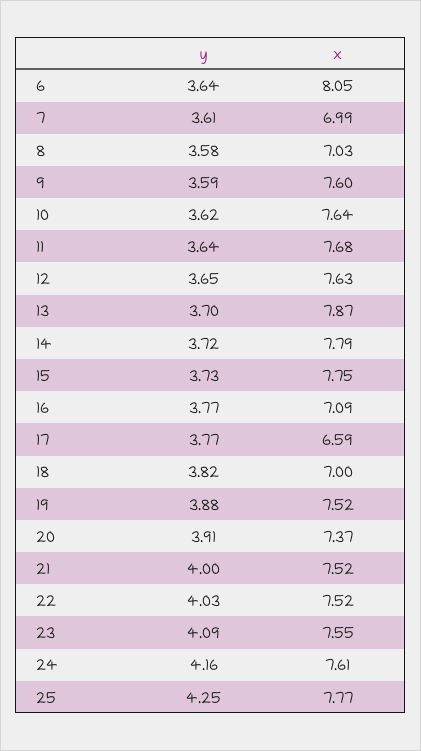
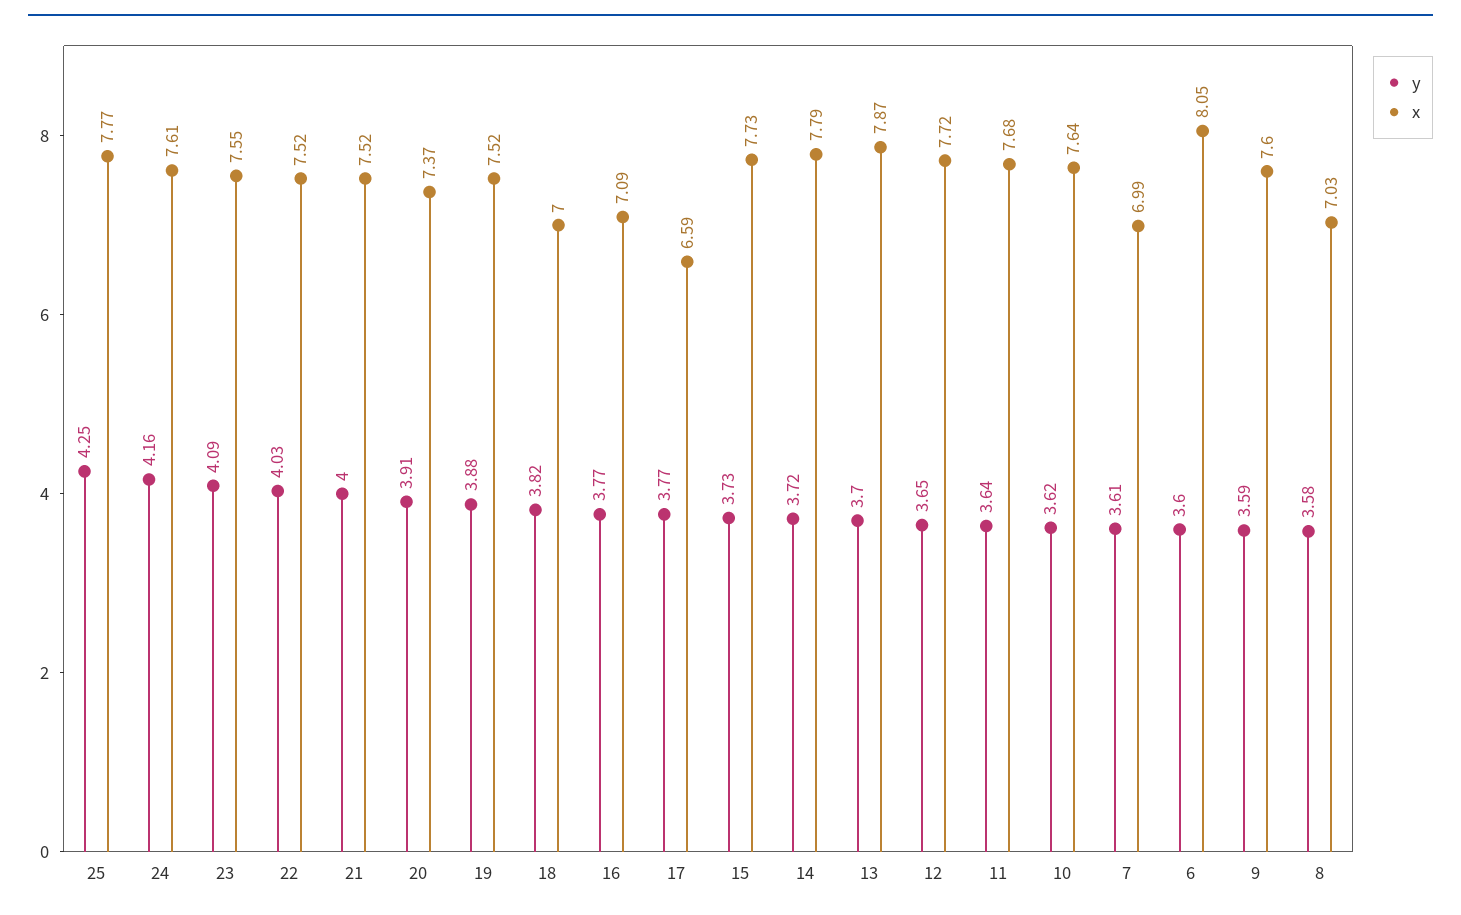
y, 6: 3.64 -> 3.6
x, 12: 7.63 -> 7.72
x, 15: 7.75 -> 7.73

